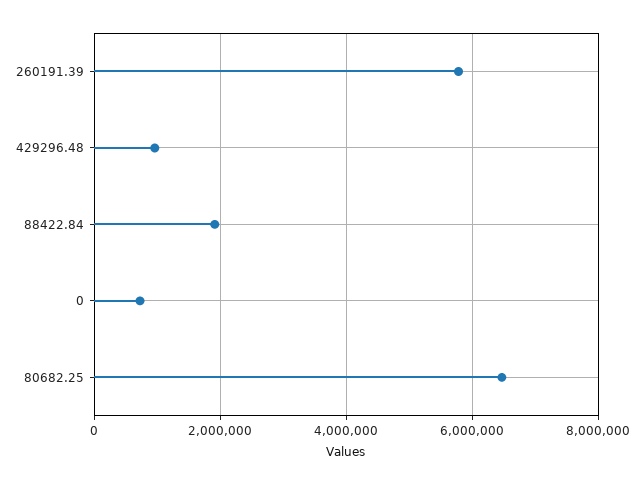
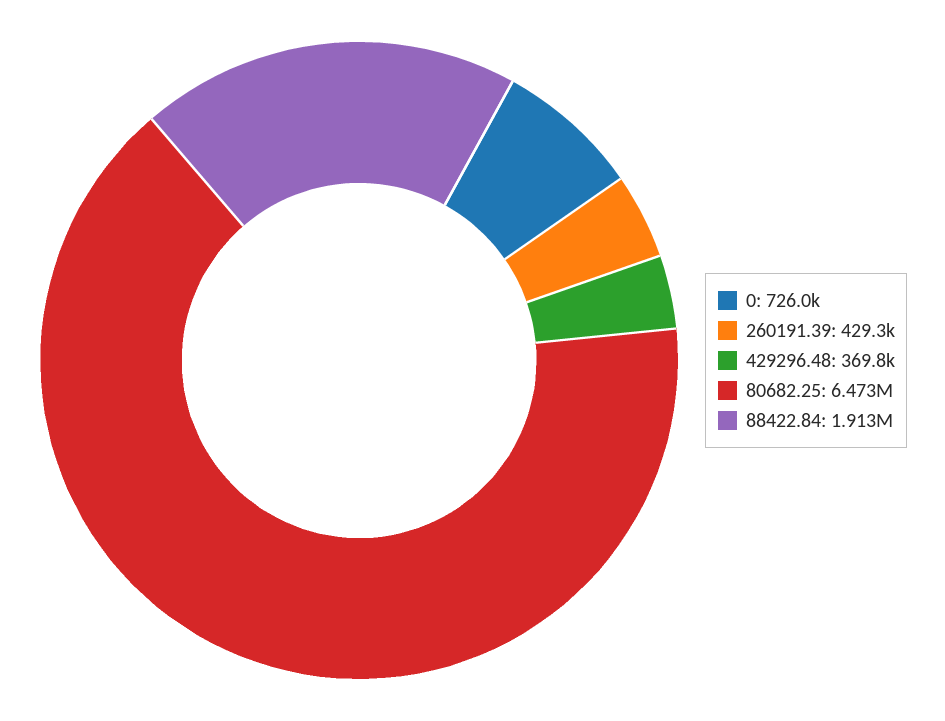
260191.39: 5800000 -> 429300
429296.48: 1000000 -> 369800

